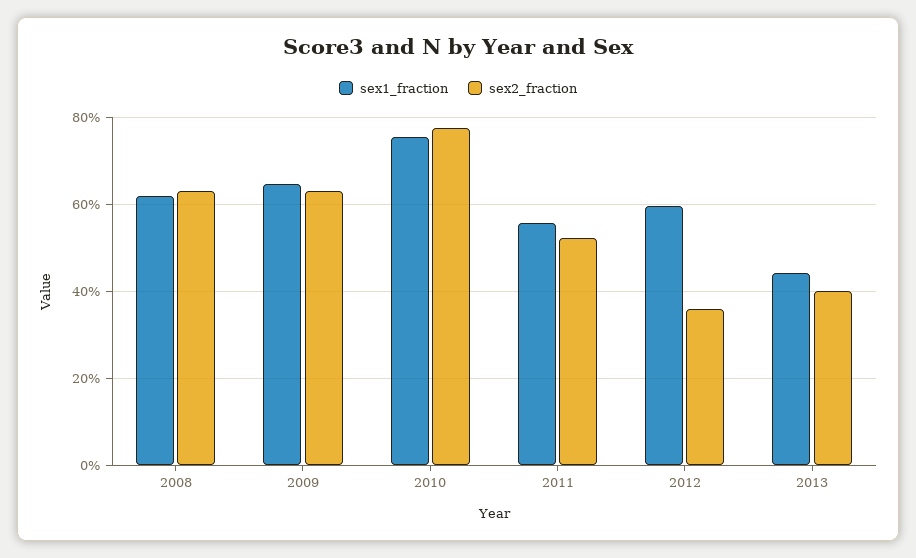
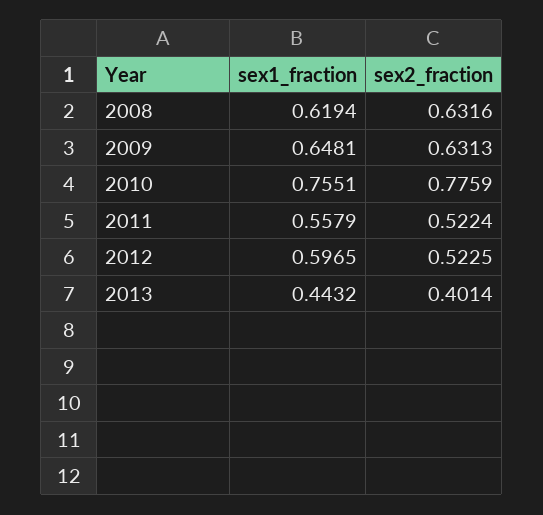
sex2_fraction, 2012: 0.36 -> 0.5225

